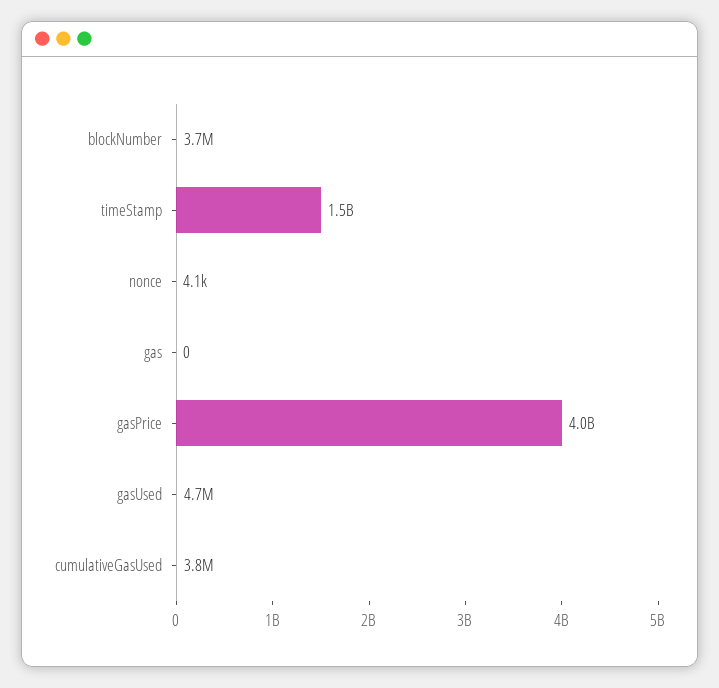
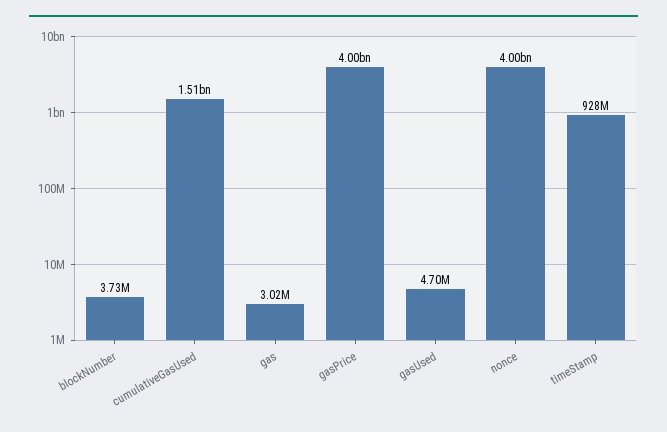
timeStamp: 1500000000 -> 928000000
nonce: 4100 -> 4000000000
gas: 0 -> 3020000
cumulativeGasUsed: 3800000 -> 1510000000

